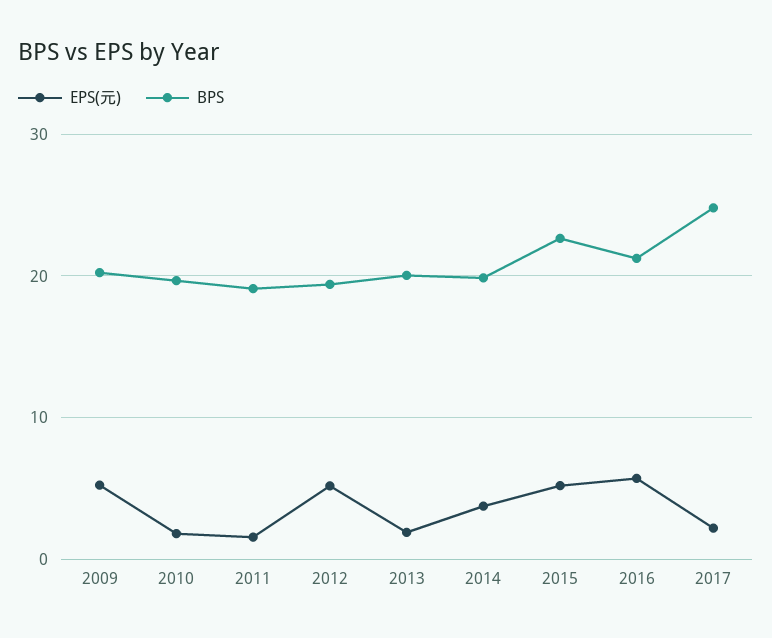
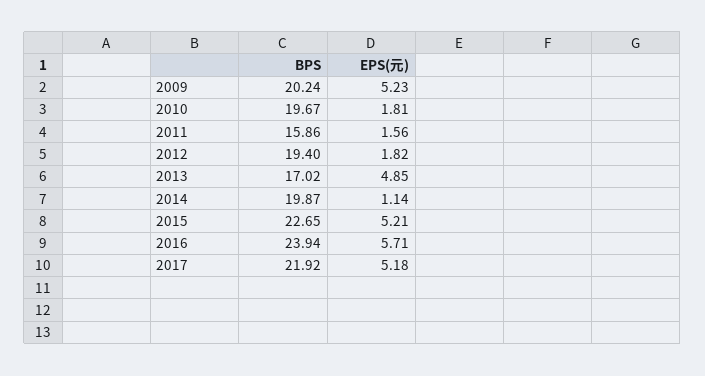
BPS, 2011: 19 -> 15.86
EPS(元), 2012: 5 -> 1.82
EPS(元), 2013: 2 -> 4.85
BPS, 2013: 20 -> 17.02
EPS(元), 2014: 4 -> 1.14
BPS, 2016: 21 -> 23.94
EPS(元), 2017: 2 -> 5.18
BPS, 2017: 25 -> 21.92

